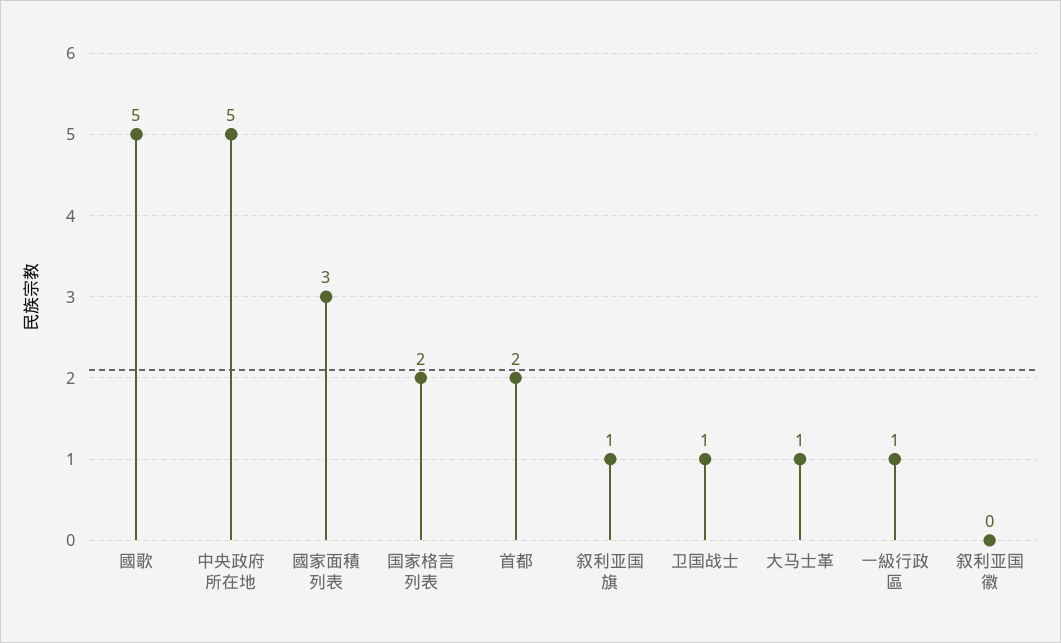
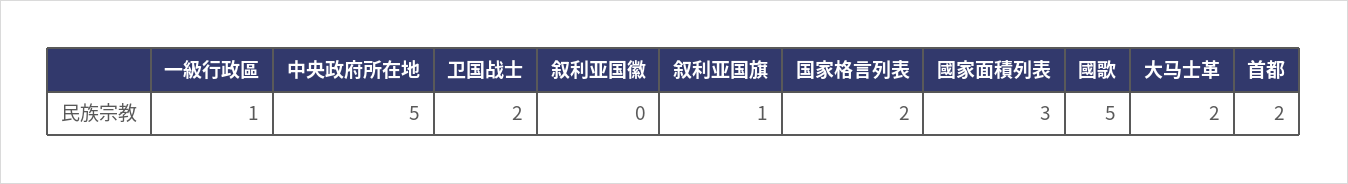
卫国战士: 1 -> 2
大马士革: 1 -> 2

